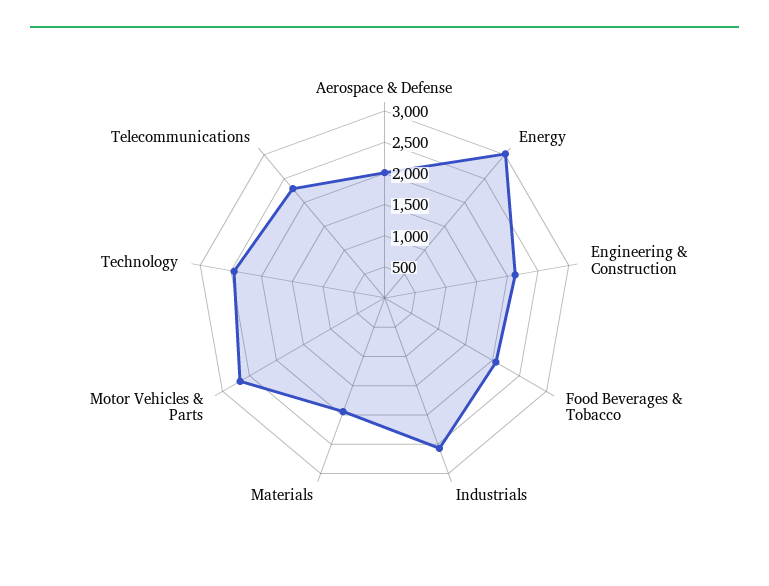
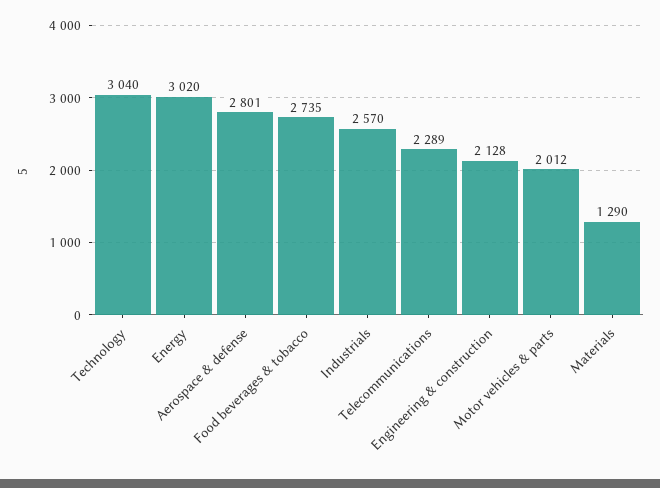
Aerospace & Defense: 2000 -> 2801
Food Beverages & Tobacco: 2000 -> 2735
Materials: 2000 -> 1290
Motor Vehicles & Parts: 2750 -> 2012
Technology: 2500 -> 3040

